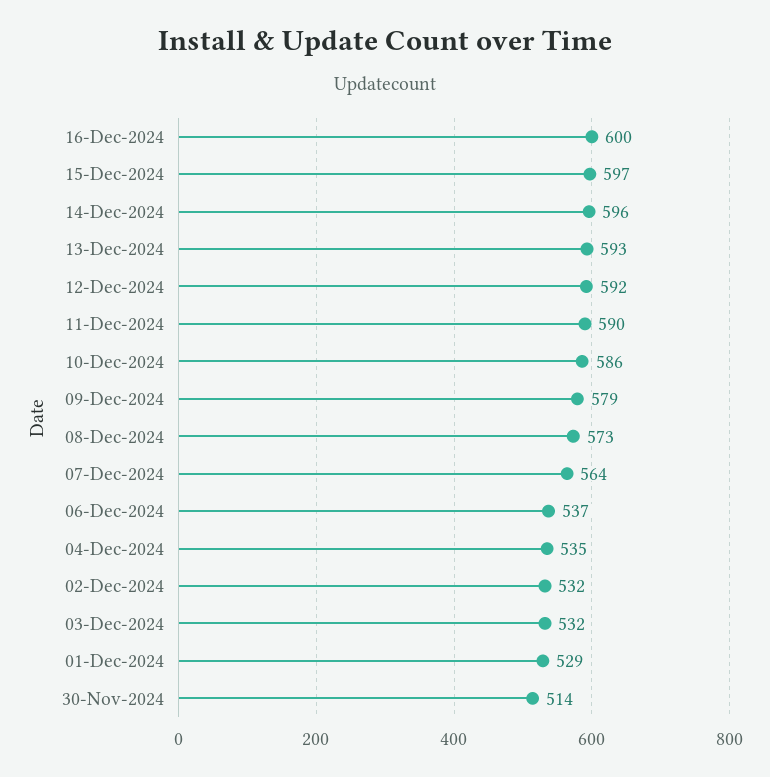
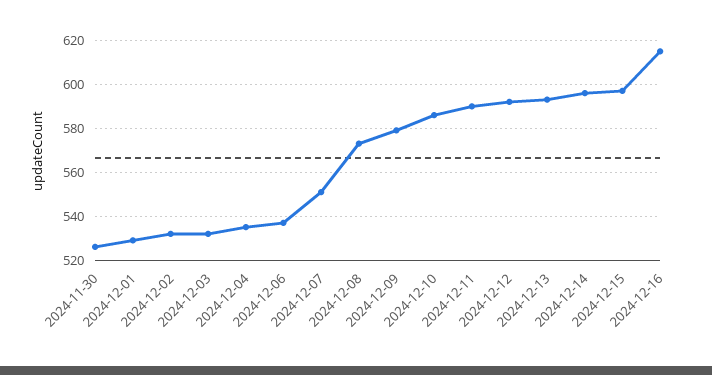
16-Dec-2024: 600 -> 615
07-Dec-2024: 564 -> 550
30-Nov-2024: 514 -> 525

